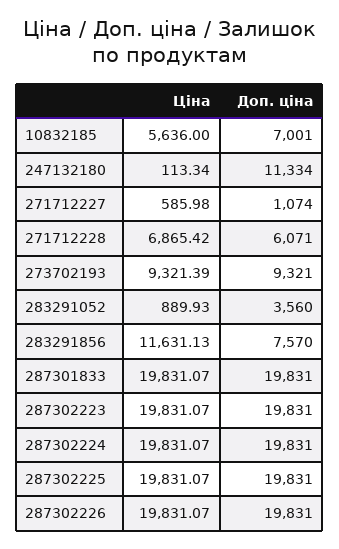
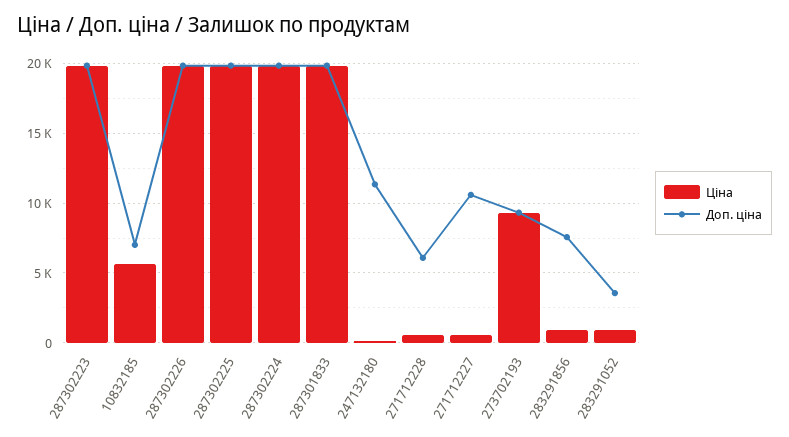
Доп. ціна, 271712227: 1074 -> 10500
Ціна, 271712228: 6865.42 -> 500
Ціна, 283291856: 11631.13 -> 1000

